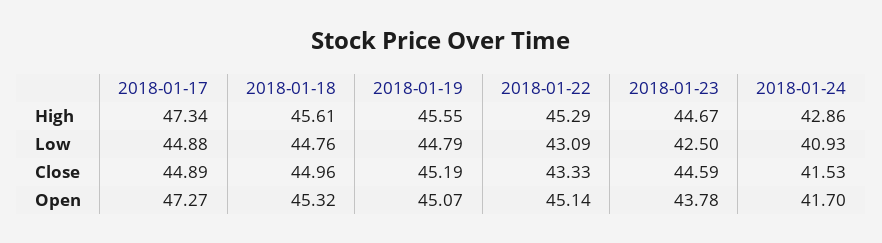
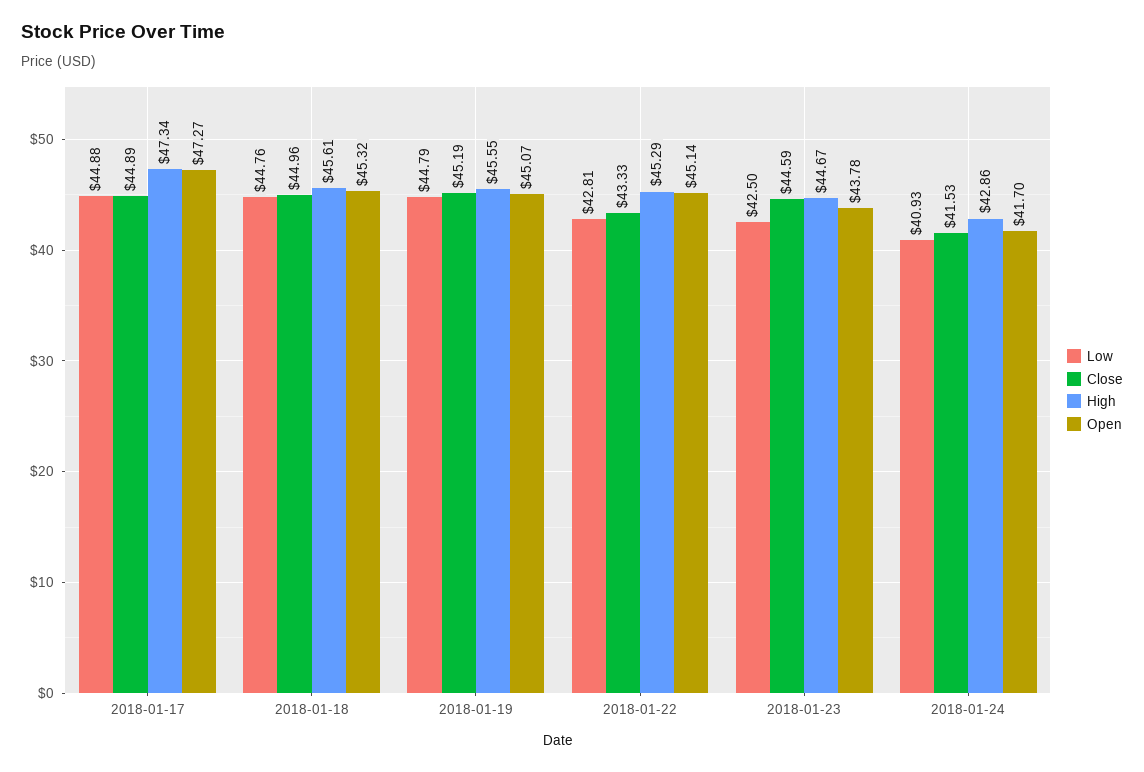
Low, 2018-01-22: 43.09 -> 42.81

